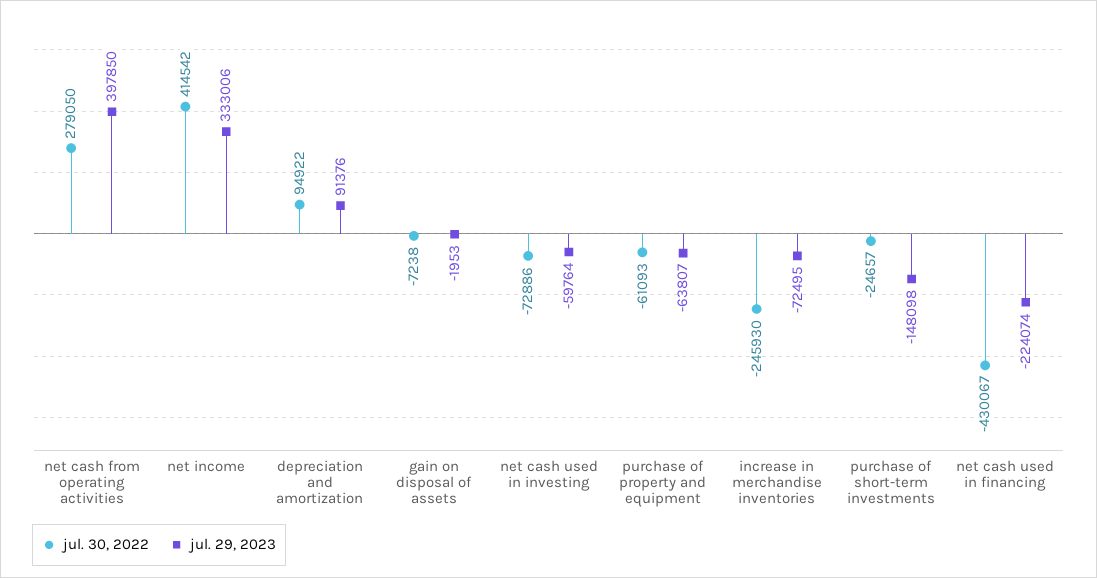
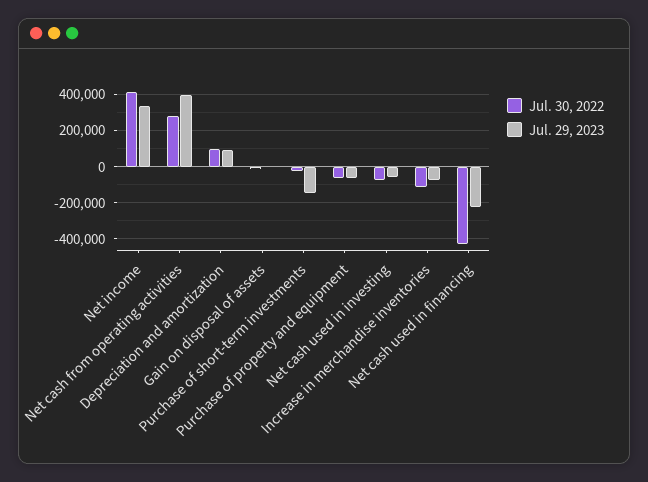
jul. 30, 2022, increase in merchandise inventories: -245930 -> -100000

